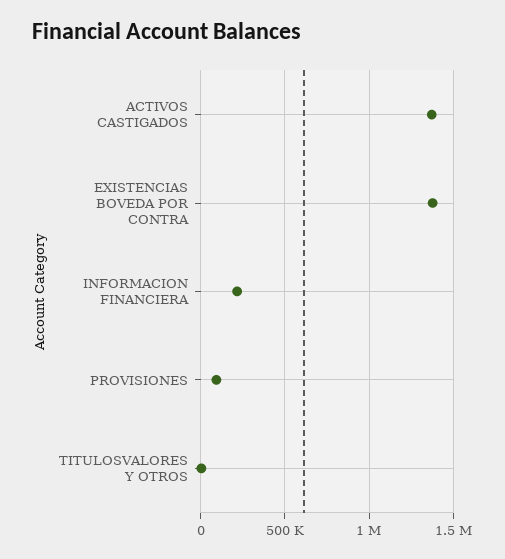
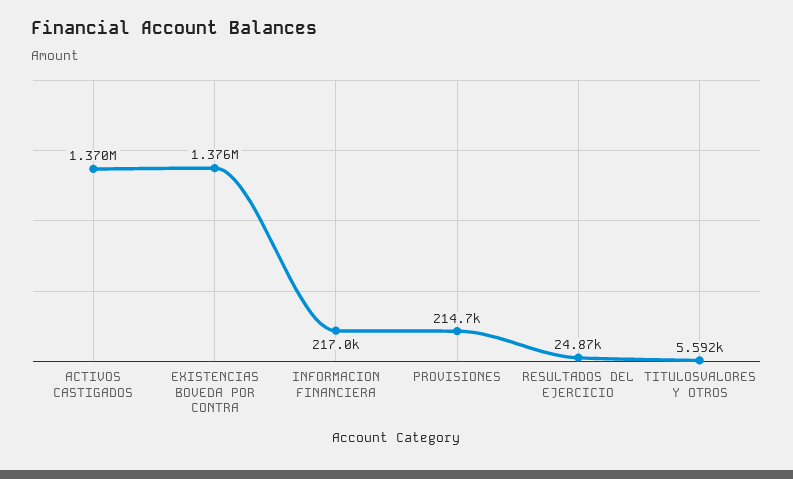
PROVISIONES: 100000 -> 214700
RESULTADOS DEL EJERCICIO: none -> 24870

